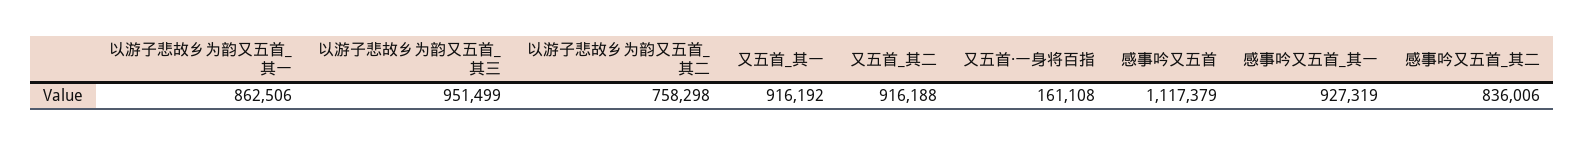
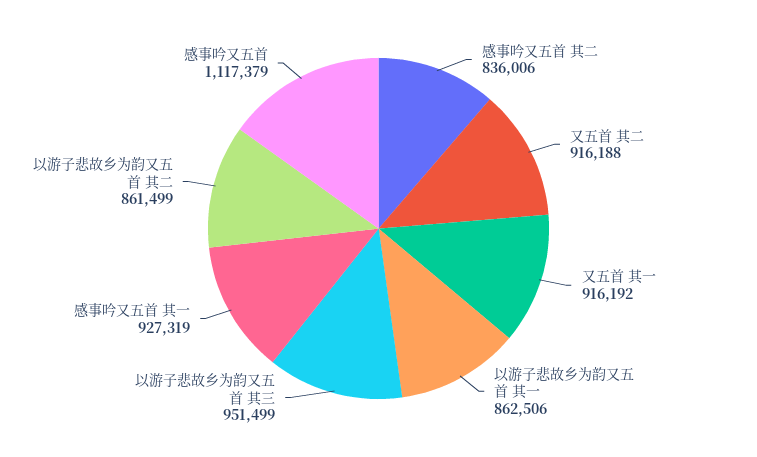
以游子悲故乡为韵又五首_其二: 758298 -> 861499
又五首·一身将百指: 161108 -> none

